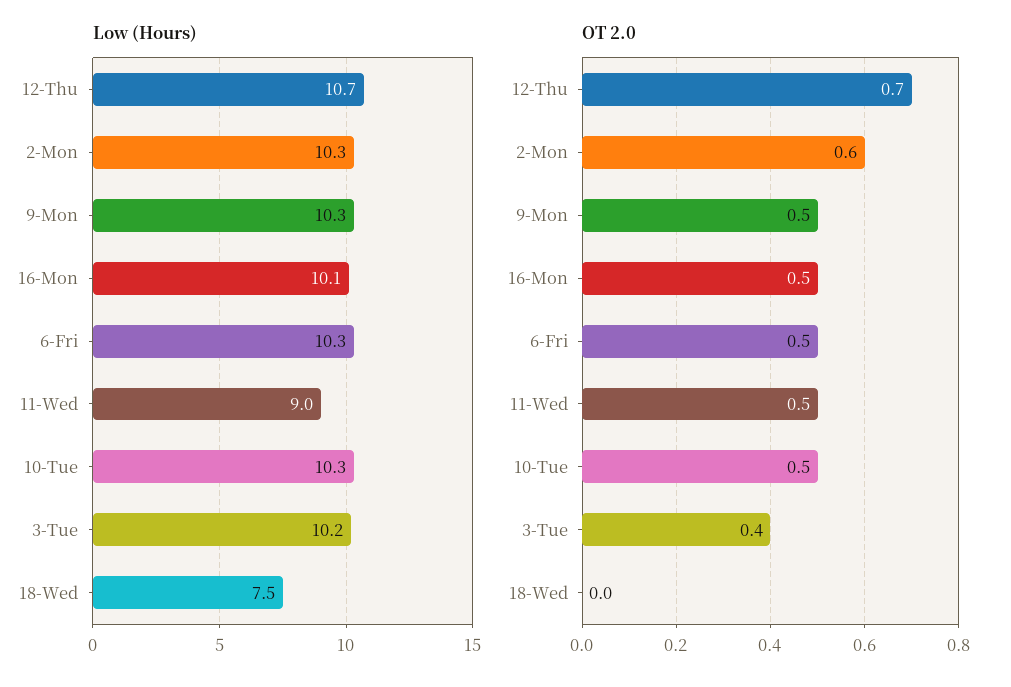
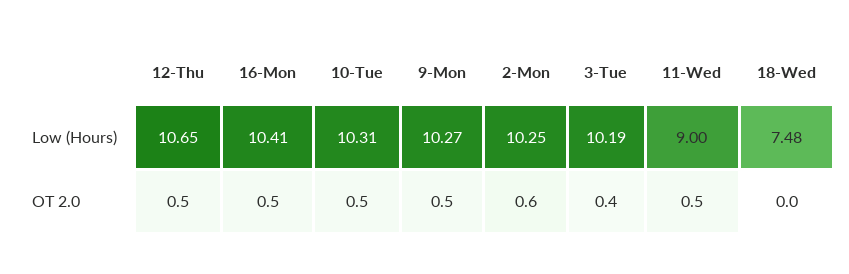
Low (Hours), 16-Mon: 10.1 -> 10.41
Low (Hours), 6-Fri: 10.3 -> none
OT 2.0, 12-Thu: 0.7 -> 0.5
OT 2.0, 6-Fri: 0.5 -> none

